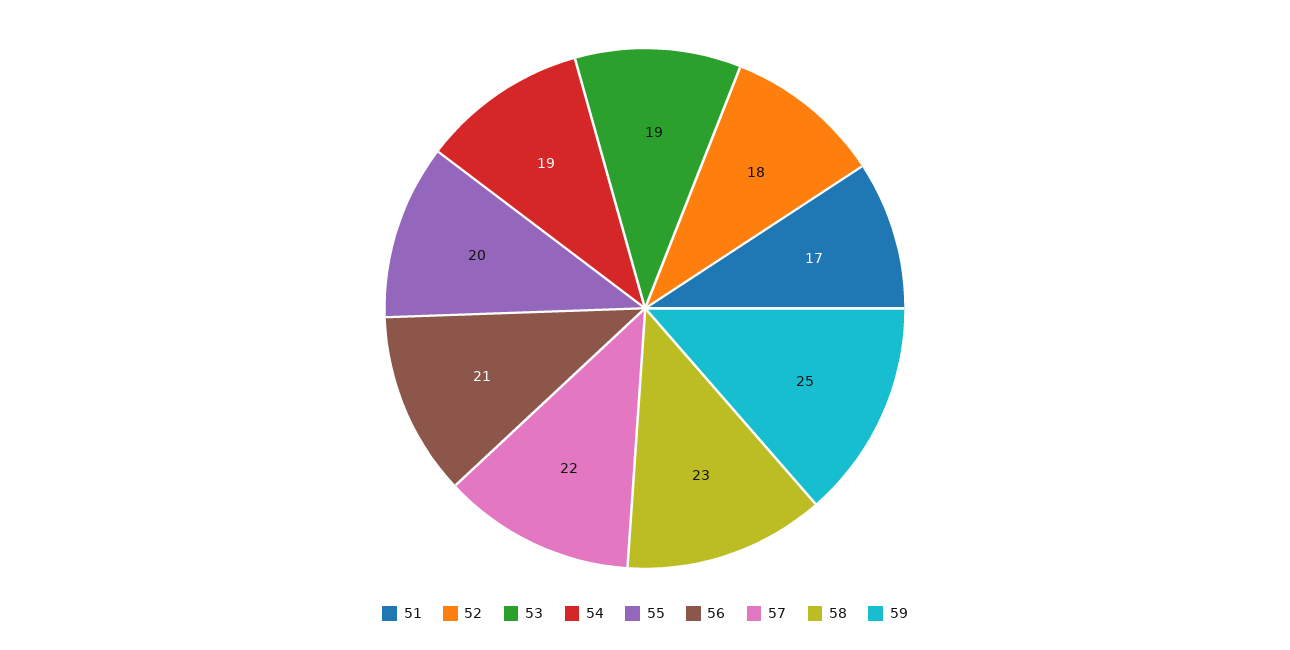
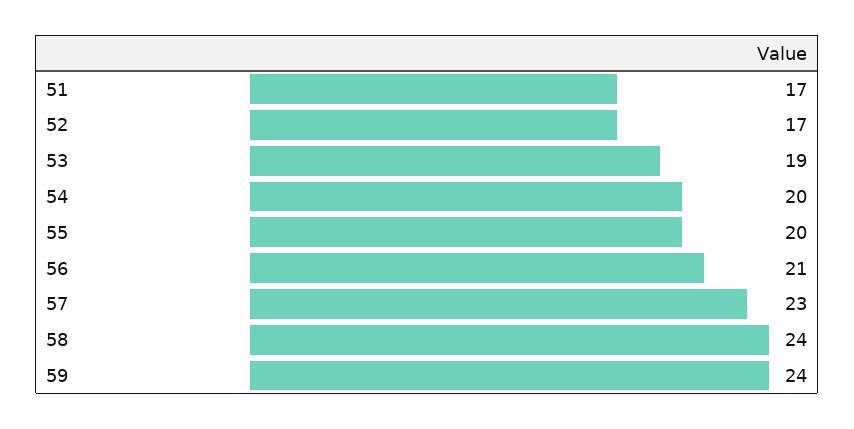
52: 18 -> 17
54: 19 -> 20
57: 22 -> 23
58: 23 -> 24
59: 25 -> 24

